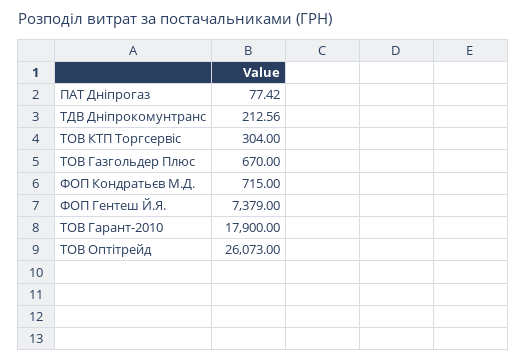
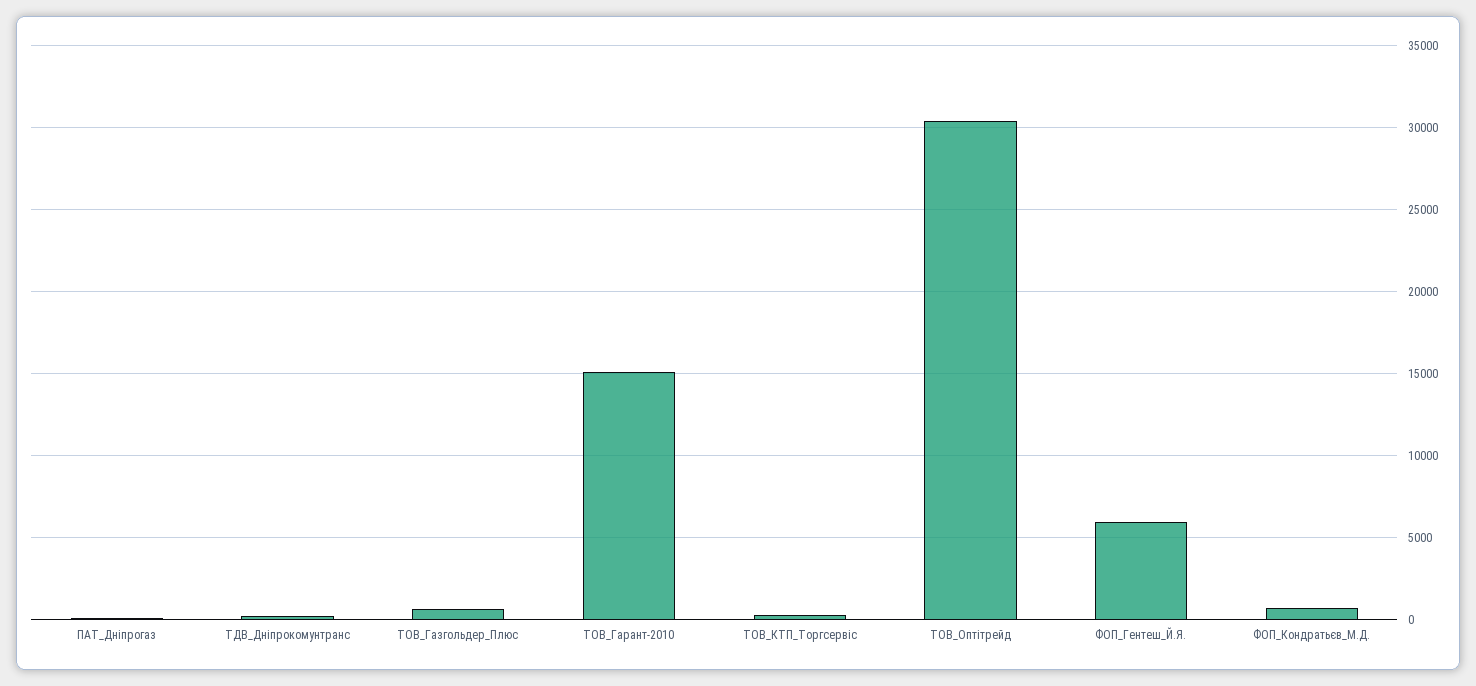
ФОП Гентеш Й.Я.: 7379 -> 6000
ТОВ Гарант-2010: 17900 -> 15000
ТОВ Оптітрейд: 26073 -> 30500

